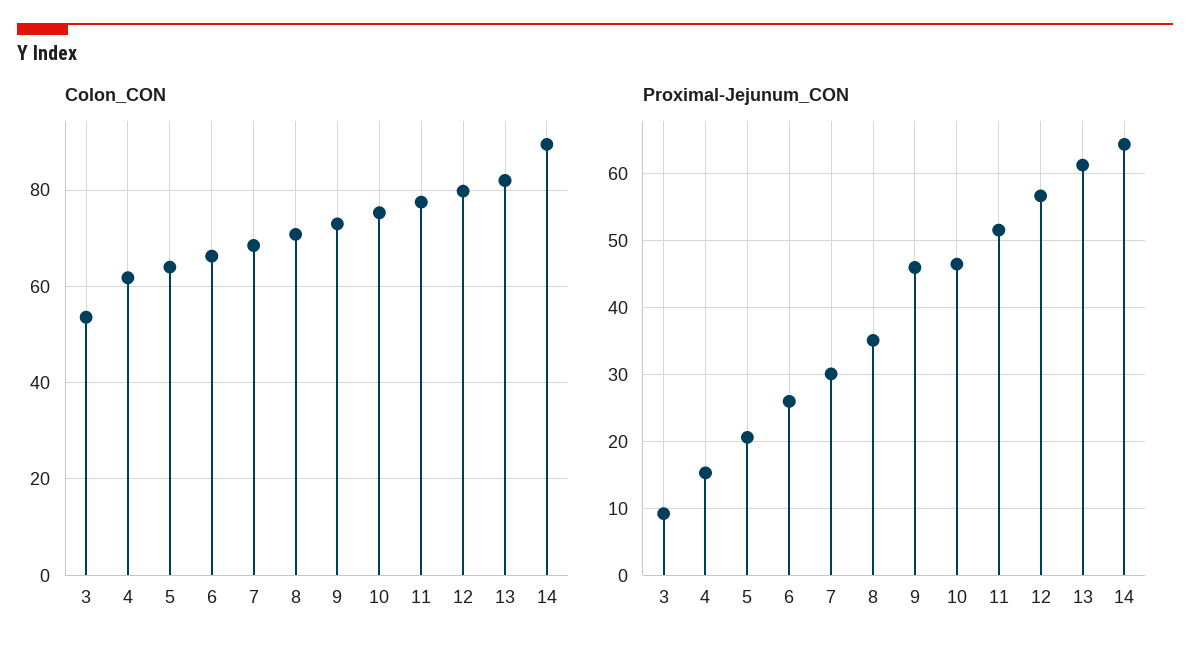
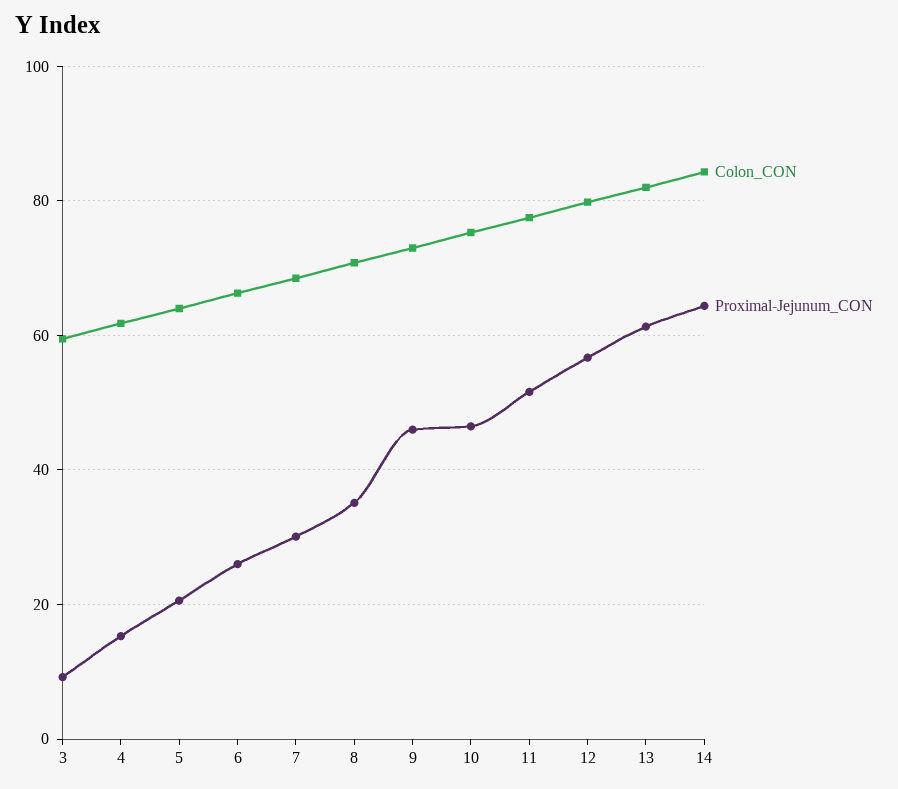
Colon_CON, 3: 54 -> 60
Colon_CON, 14: 90 -> 84

